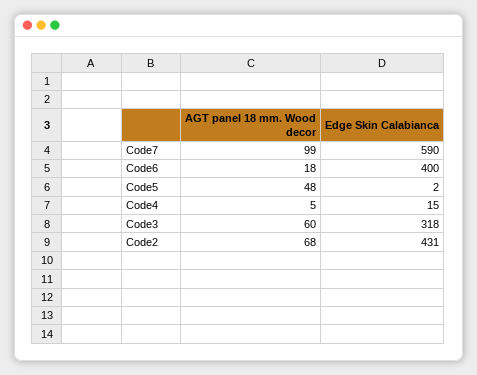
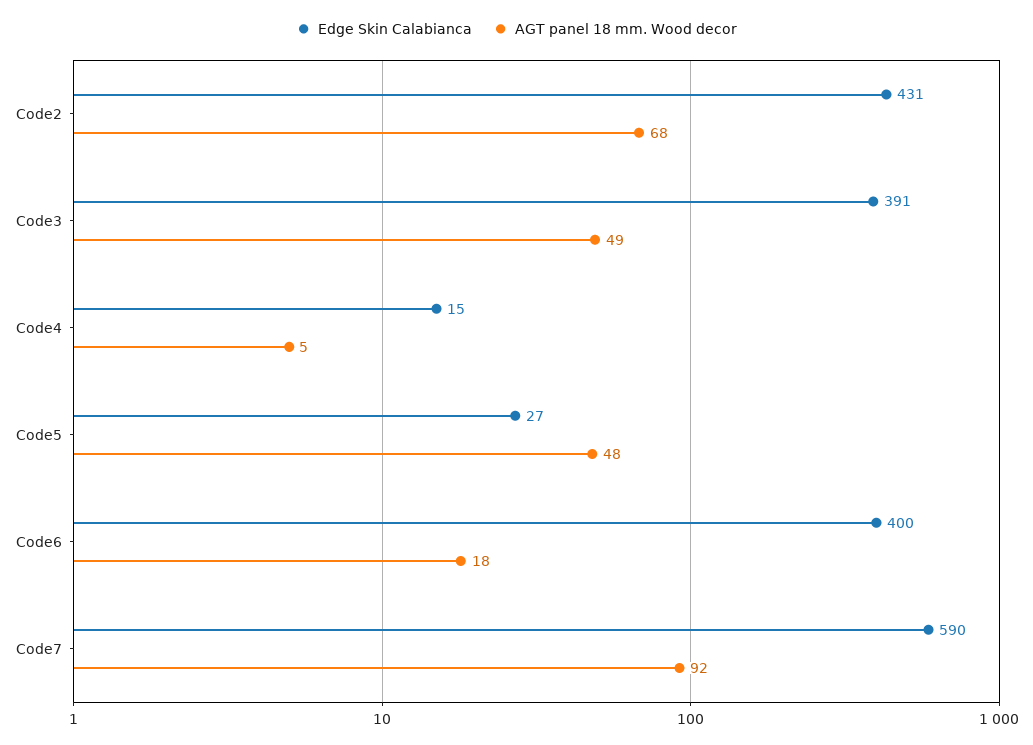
AGT panel 18 mm. Wood decor, Code7: 99 -> 92
Edge Skin Calabianca, Code5: 2 -> 27
AGT panel 18 mm. Wood decor, Code3: 60 -> 49
Edge Skin Calabianca, Code3: 318 -> 391

